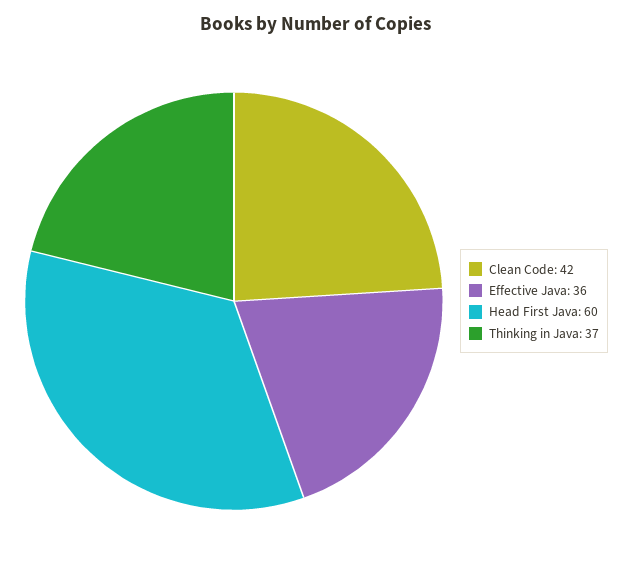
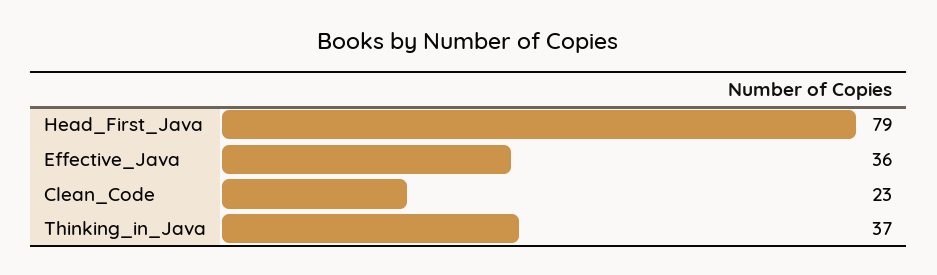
Clean Code: 42 -> 23
Head First Java: 60 -> 79

